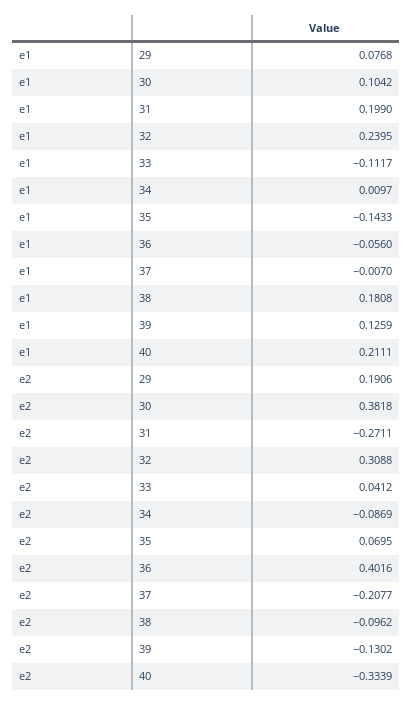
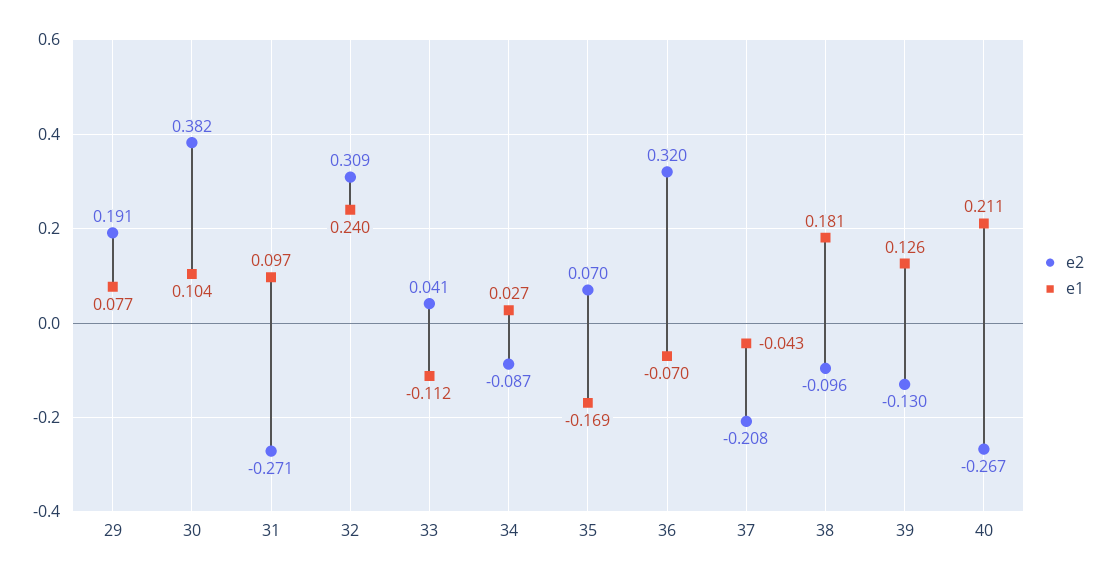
e1, 31: 0.199 -> 0.097
e1, 34: 0.0097 -> 0.027
e1, 35: -0.1433 -> -0.169
e1, 36: -0.056 -> -0.07
e1, 37: -0.007 -> -0.043
e2, 36: 0.4016 -> 0.32
e2, 40: -0.3339 -> -0.267

